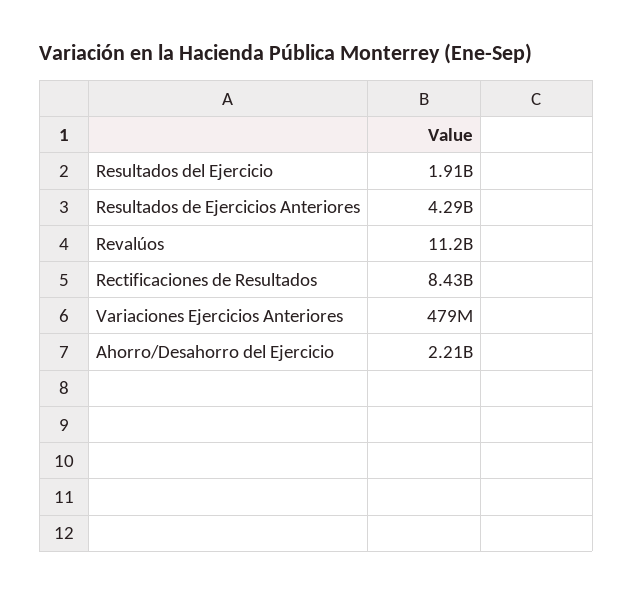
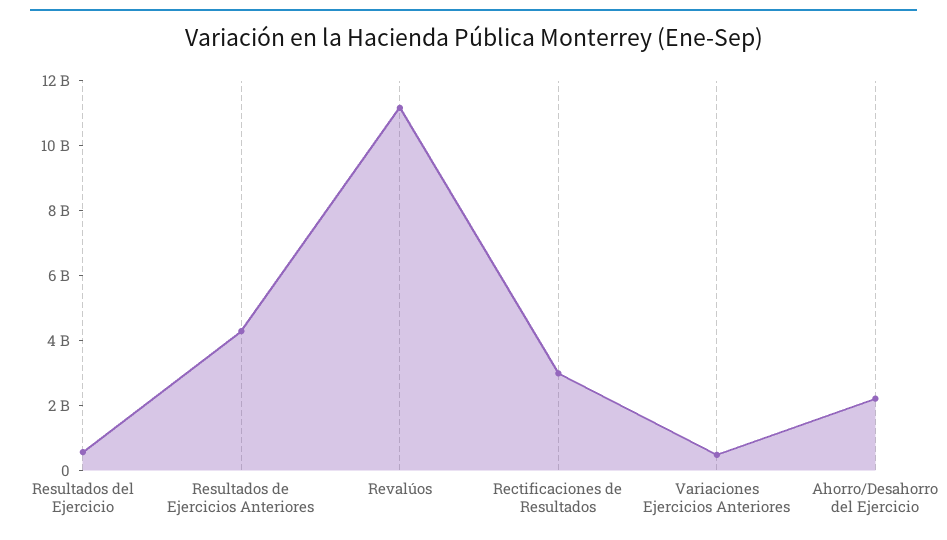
Resultados del Ejercicio: 1910000000 -> 500000000
Rectificaciones de Resultados: 8430000000 -> 3000000000

